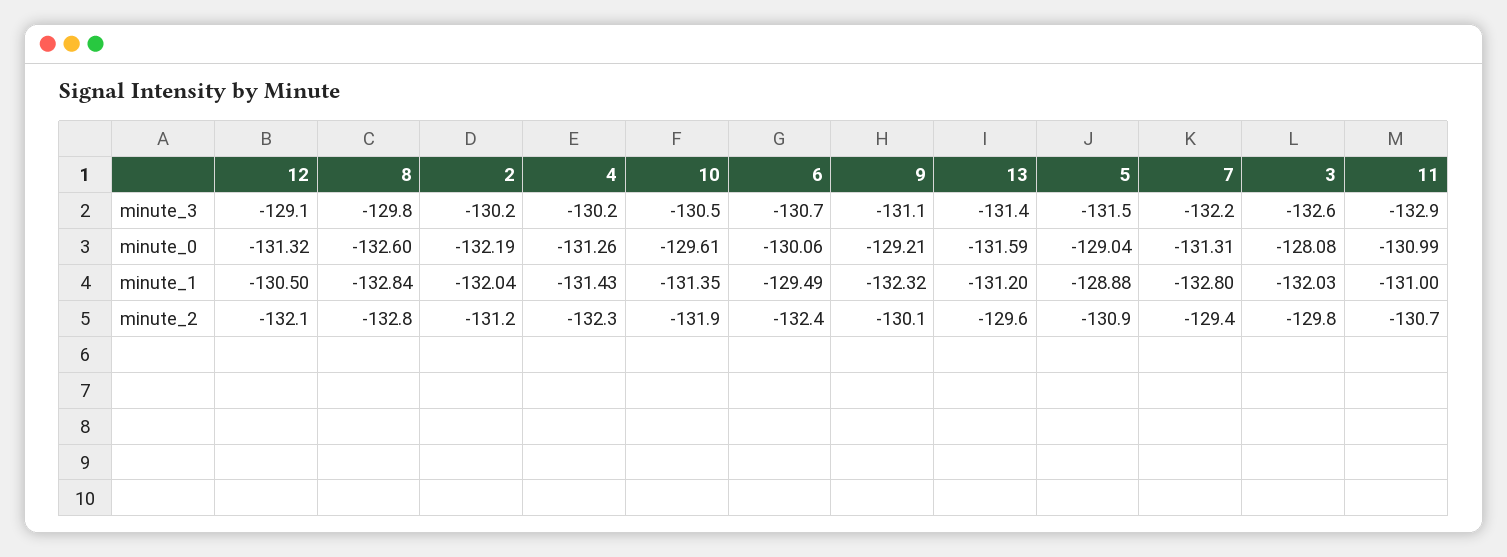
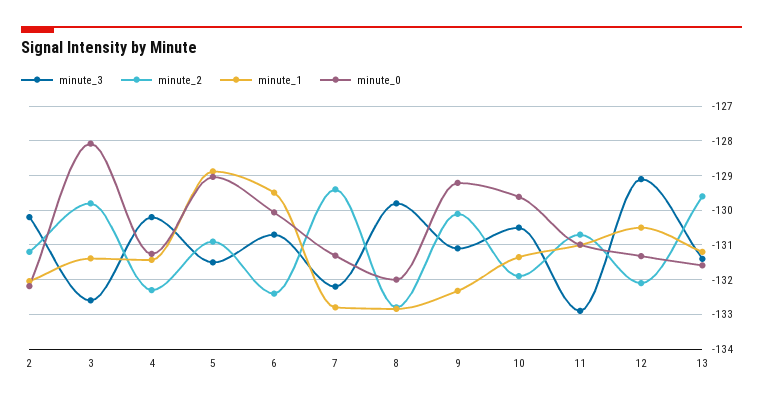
minute_0, 8: -132.6 -> -132
minute_1, 3: -132.03 -> -131.4

